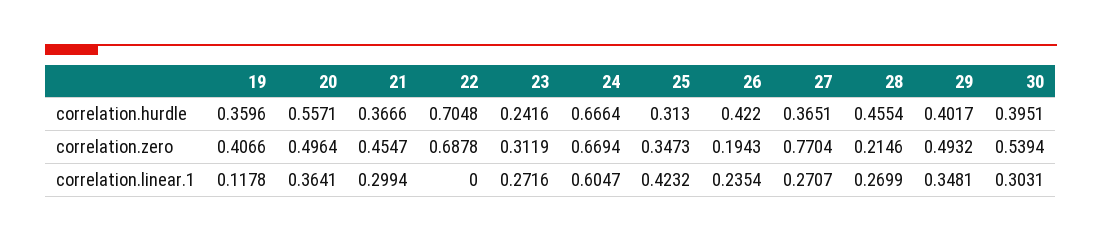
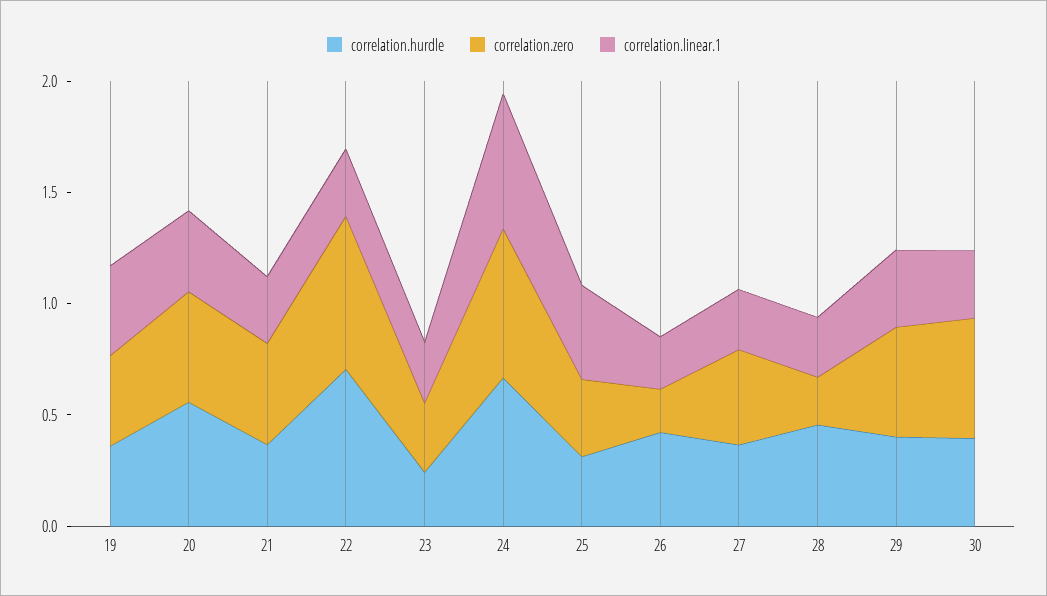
correlation.zero, 27: 0.7704 -> 0.4
correlation.linear.1, 19: 0.1178 -> 0.4
correlation.linear.1, 22: 0 -> 0.3

